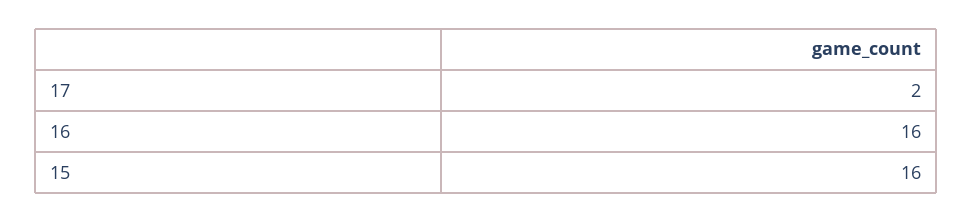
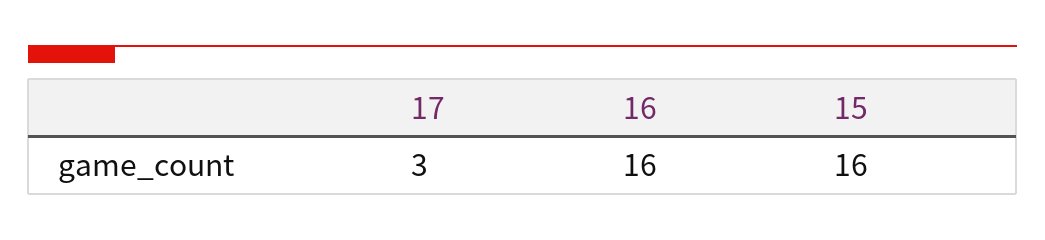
17: 2 -> 3

